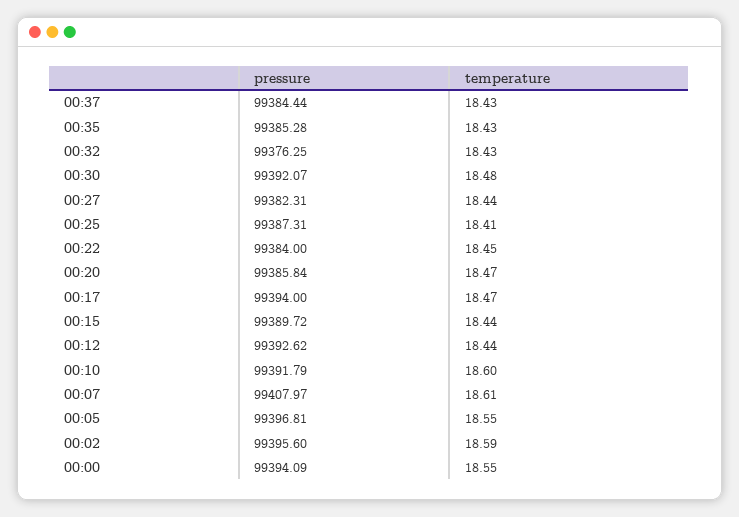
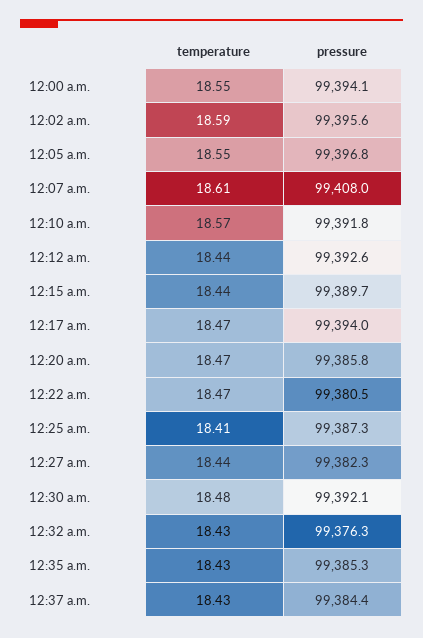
pressure, 00:22: 99384 -> 99380.5
temperature, 00:22: 18.45 -> 18.47
temperature, 00:10: 18.6 -> 18.57

